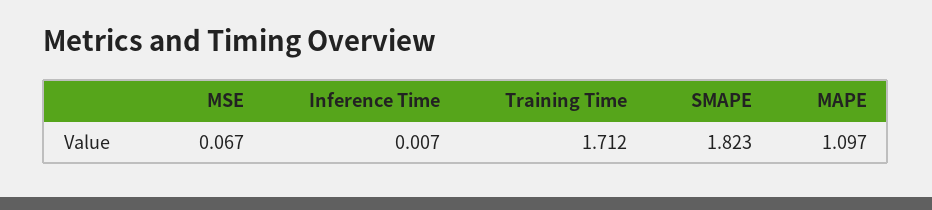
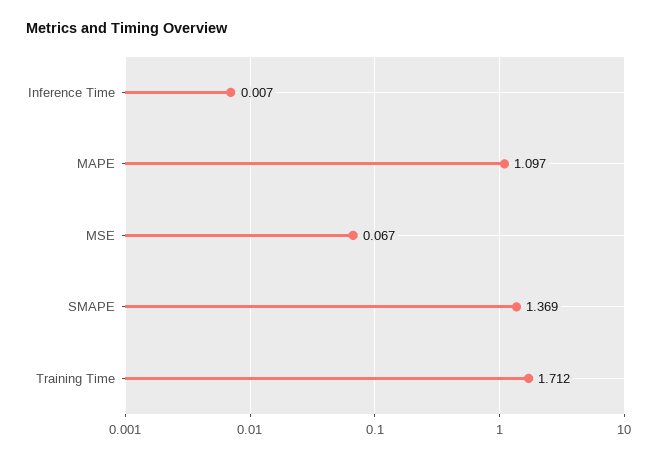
SMAPE: 1.823 -> 1.369

